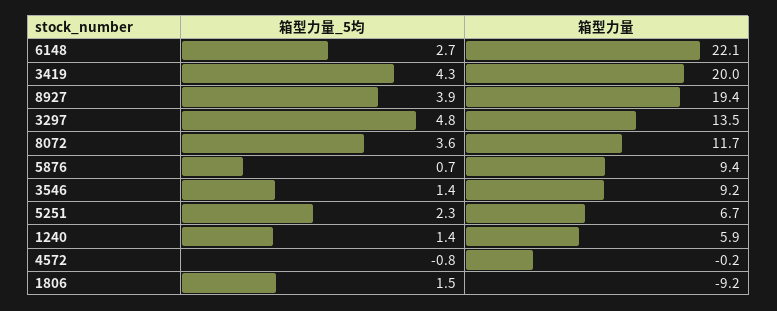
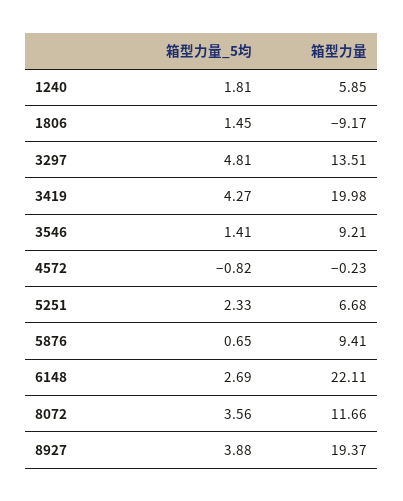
箱型力量_5均, 1240: 1.4 -> 1.81

